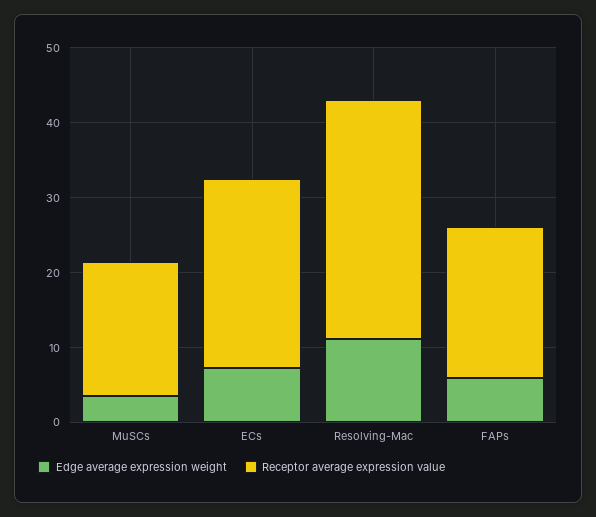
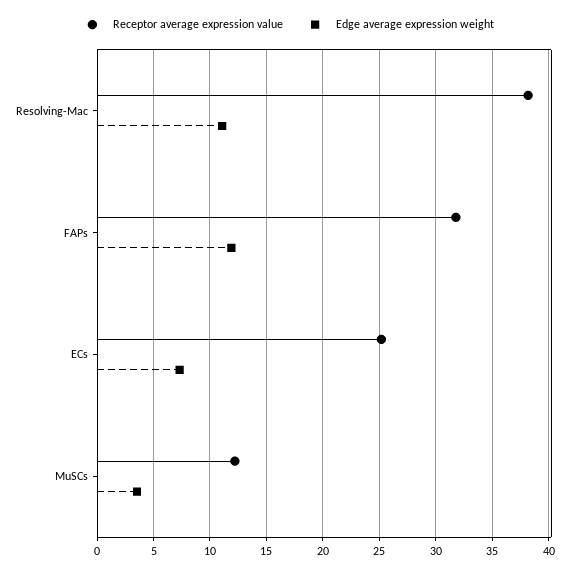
Receptor average expression value, MuSCs: 18 -> 12
Receptor average expression value, Resolving-Mac: 32 -> 38
Edge average expression weight, FAPs: 6 -> 12
Receptor average expression value, FAPs: 20 -> 32

